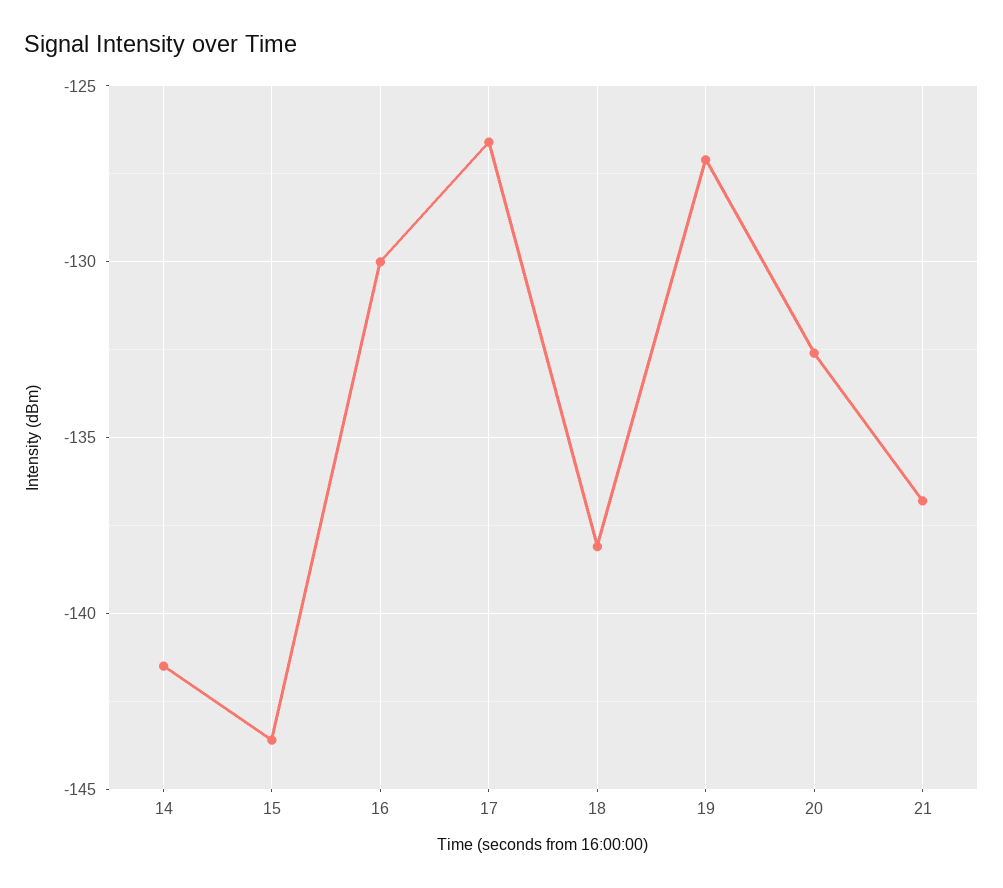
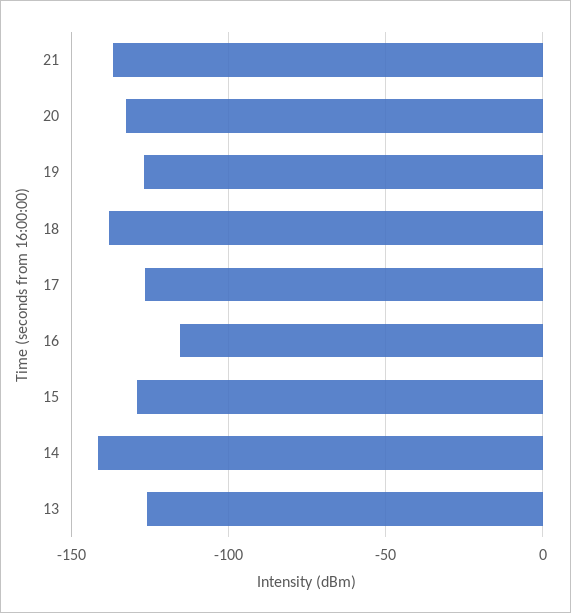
15: -143.5 -> -130
16: -130 -> -115
13: none -> -125

